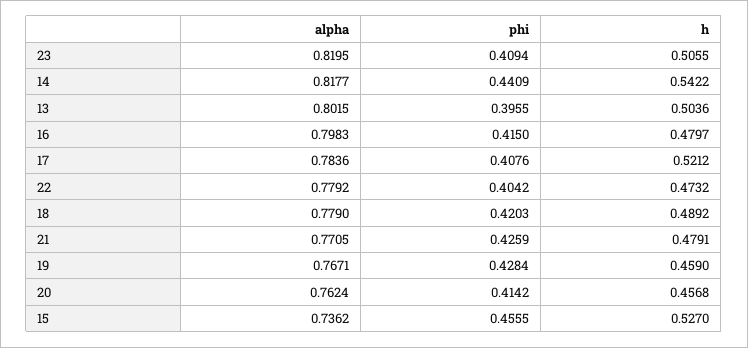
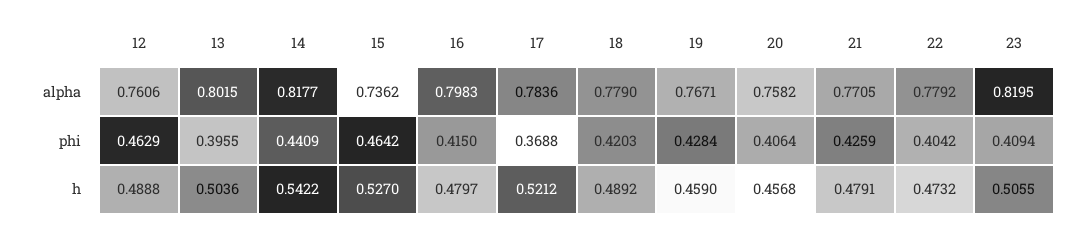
phi, 17: 0.4076 -> 0.3688
alpha, 20: 0.7624 -> 0.7582
phi, 20: 0.4142 -> 0.4064
phi, 15: 0.4555 -> 0.4642
alpha, 12: none -> 0.7606
phi, 12: none -> 0.4629
h, 12: none -> 0.4888

